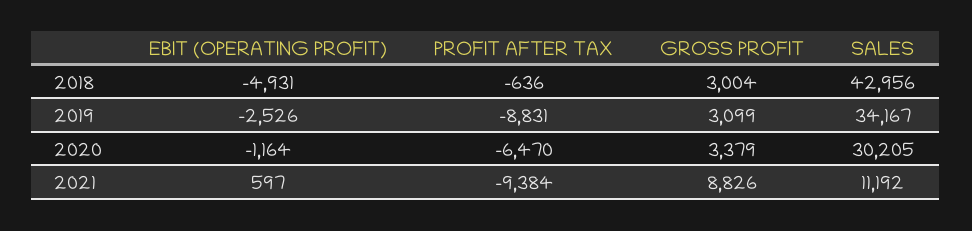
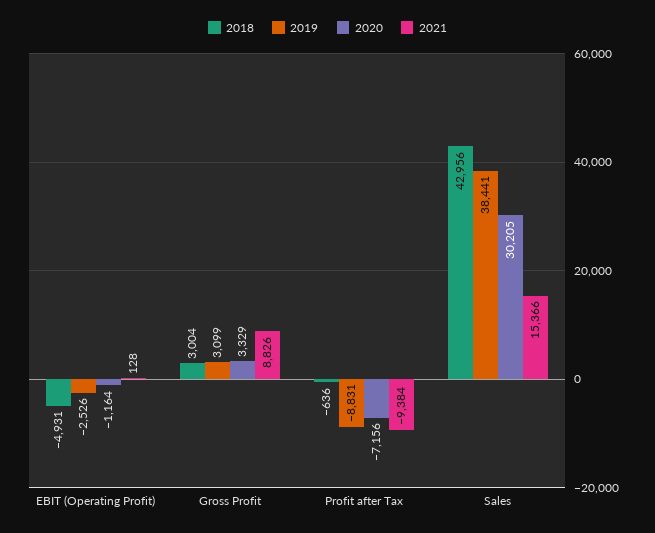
2019, SALES: 34167 -> 38441
2020, PROFIT AFTER TAX: -6470 -> -7156
2020, GROSS PROFIT: 3379 -> 3329
2021, EBIT (OPERATING PROFIT): 597 -> 128
2021, SALES: 11192 -> 15366

